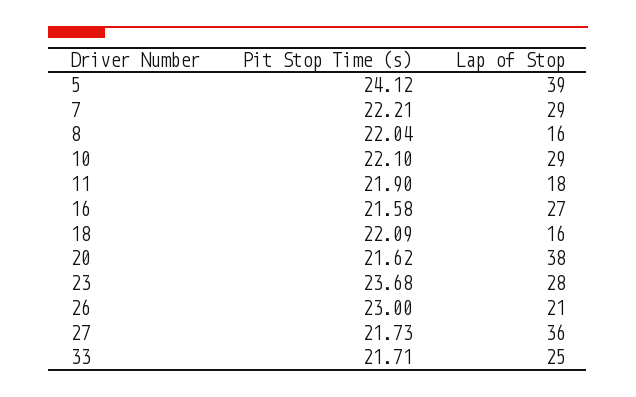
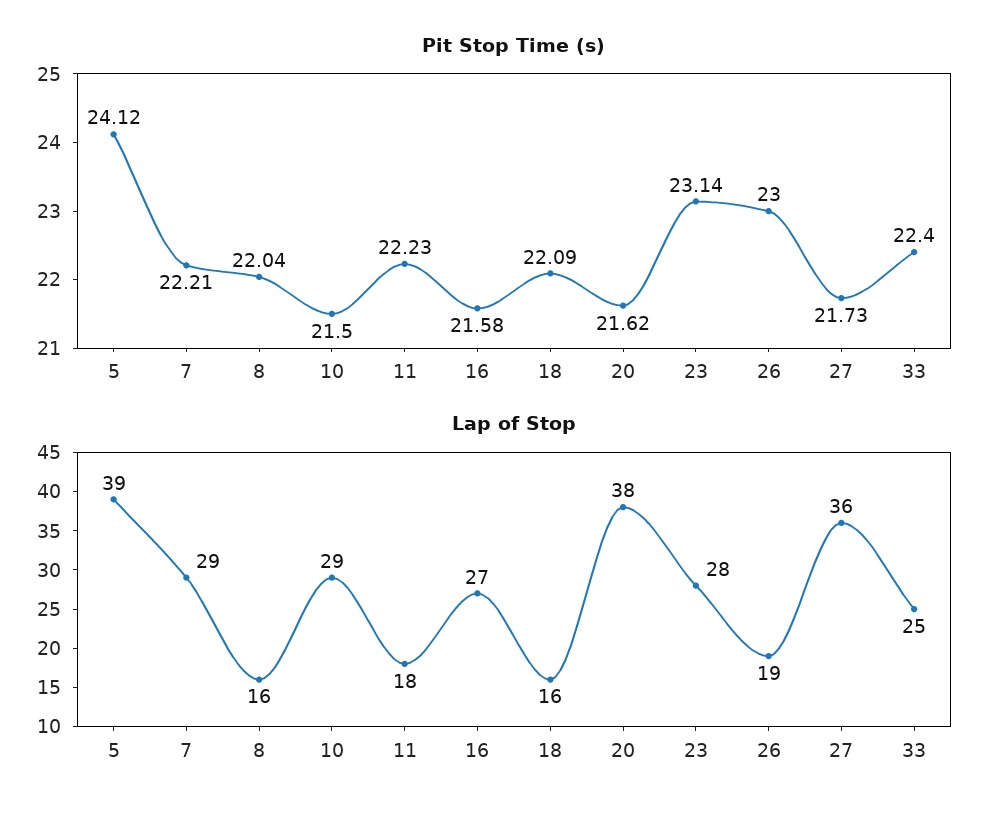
Pit Stop Time (s), 10: 22.1 -> 21.5
Pit Stop Time (s), 11: 21.9 -> 22.23
Pit Stop Time (s), 23: 23.68 -> 23.14
Lap of Stop, 26: 21 -> 19
Pit Stop Time (s), 33: 21.71 -> 22.4

